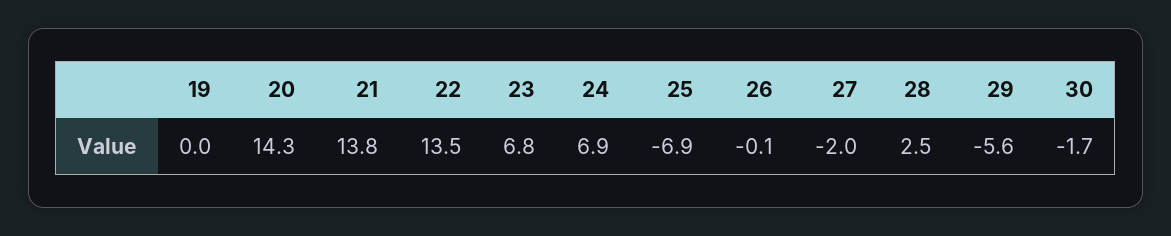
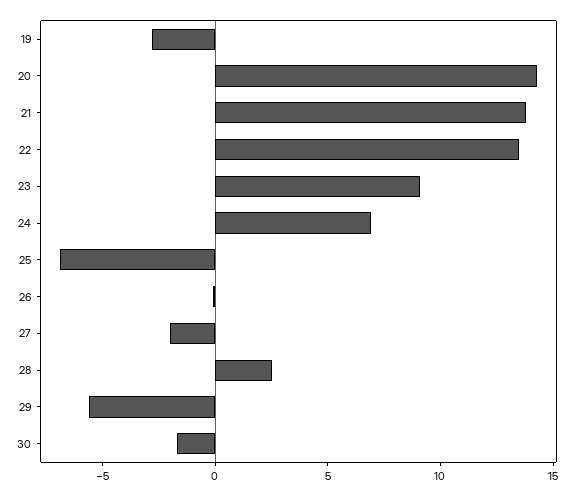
19: 0 -> -3
23: 6.8 -> 9

